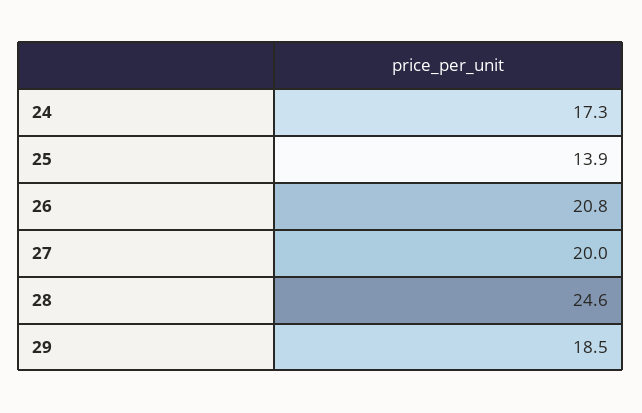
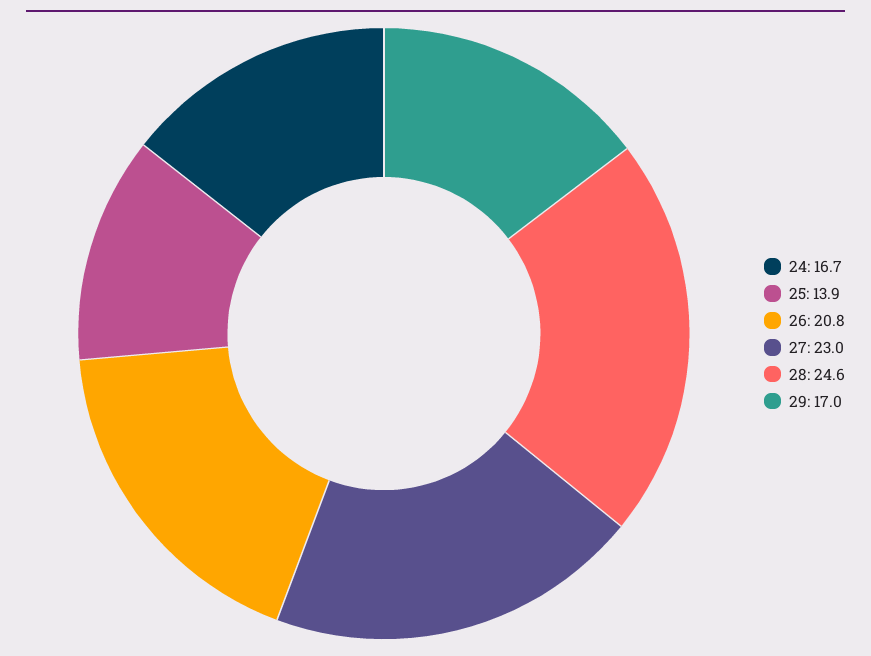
24: 17.3 -> 16.7
27: 20 -> 23
29: 18.5 -> 17

